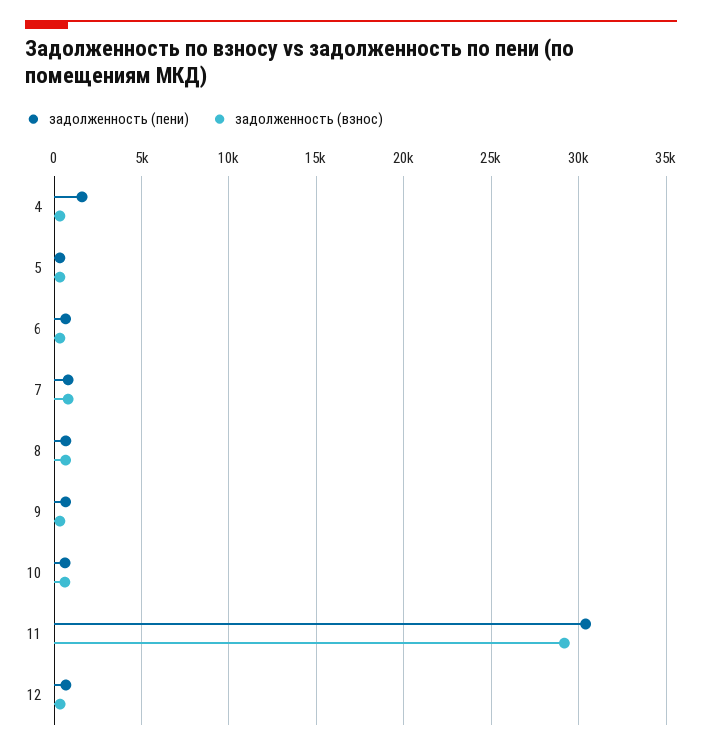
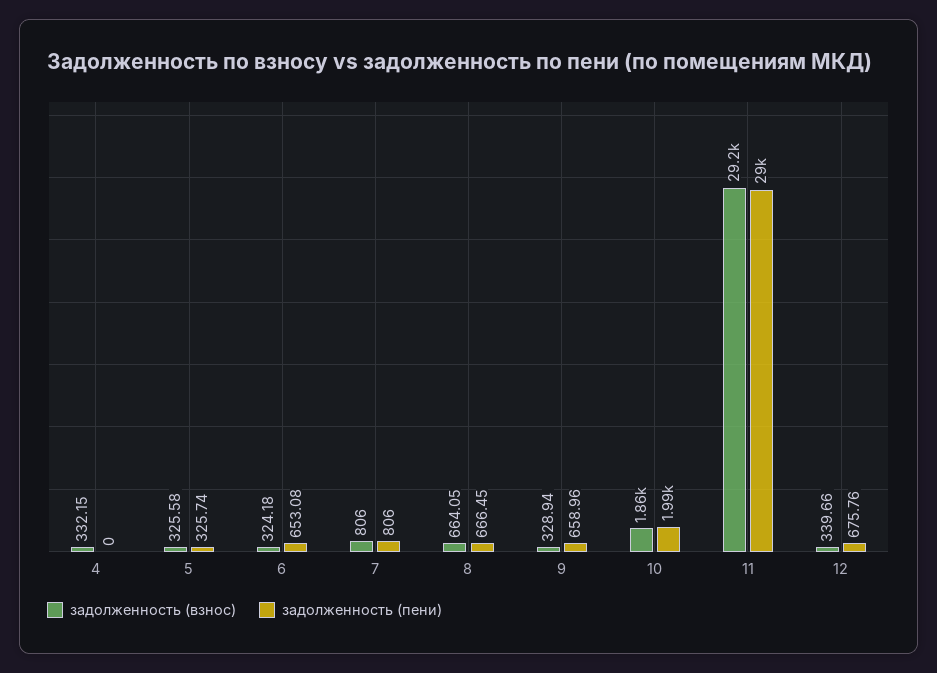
задолженность (пени), 4: 1500 -> 0
задолженность (пени), 10: 500 -> 1990
задолженность (взнос), 10: 500 -> 1860
задолженность (пени), 11: 30500 -> 29000

